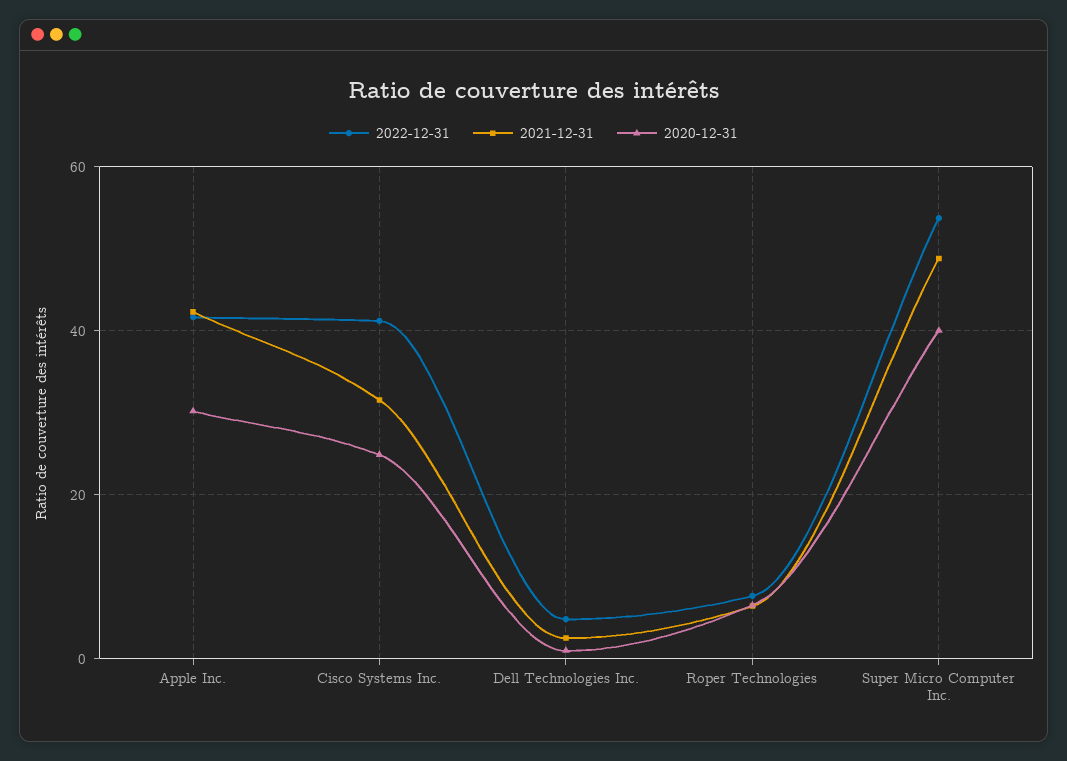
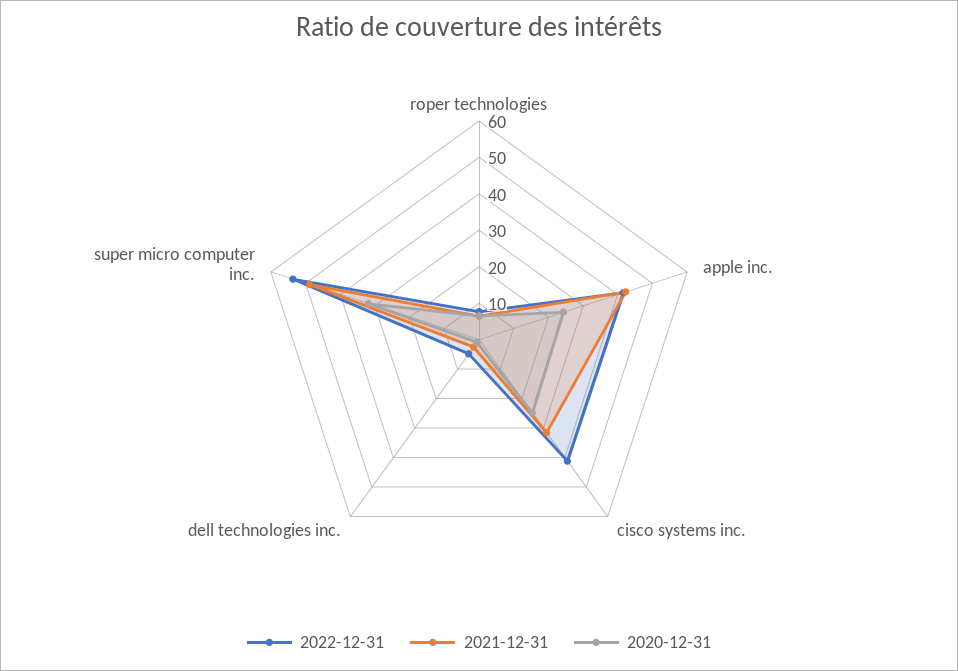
2020-12-31, Apple Inc.: 30 -> 25
2020-12-31, Super Micro Computer Inc.: 40 -> 32.5

